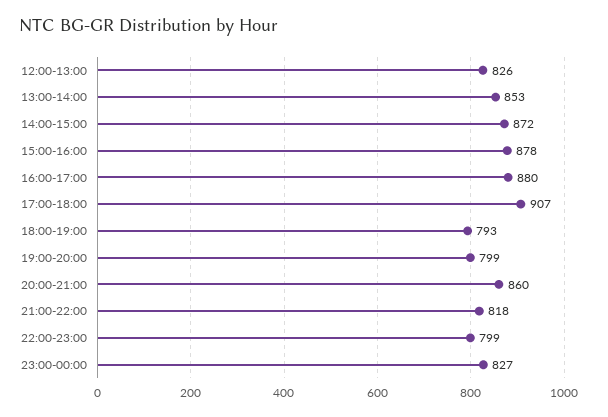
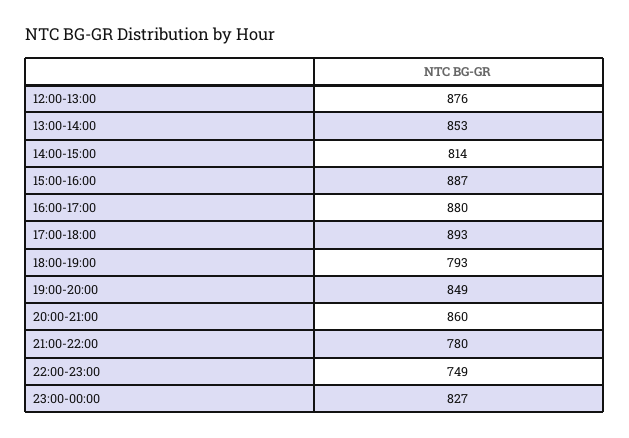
12:00-13:00: 826 -> 876
14:00-15:00: 872 -> 814
15:00-16:00: 878 -> 887
17:00-18:00: 907 -> 893
19:00-20:00: 799 -> 849
21:00-22:00: 818 -> 780
22:00-23:00: 799 -> 749

